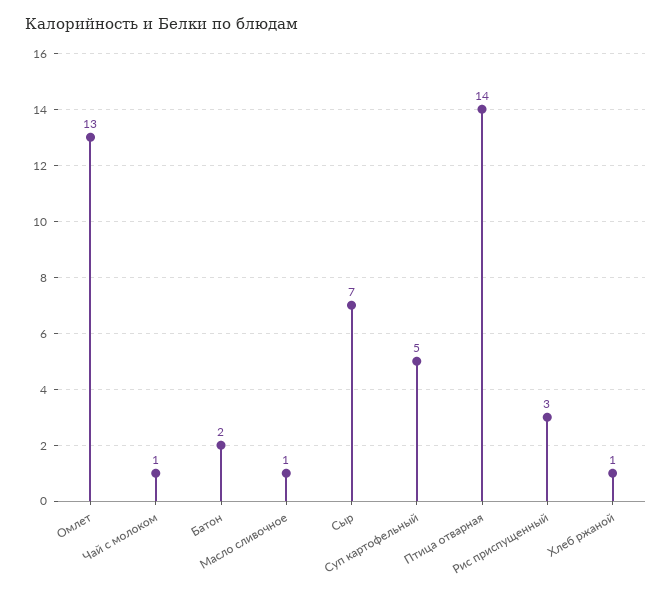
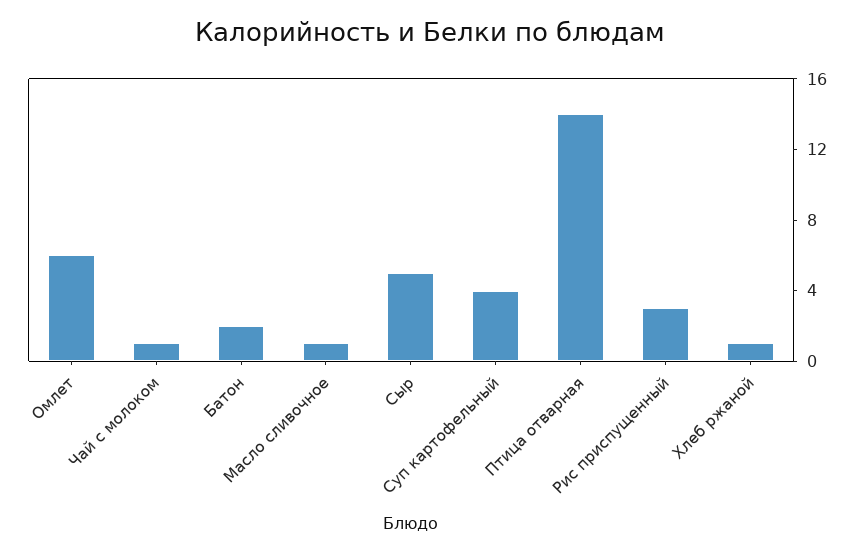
Омлет: 13 -> 6
Сыр: 7 -> 5
Суп картофельный: 5 -> 4

